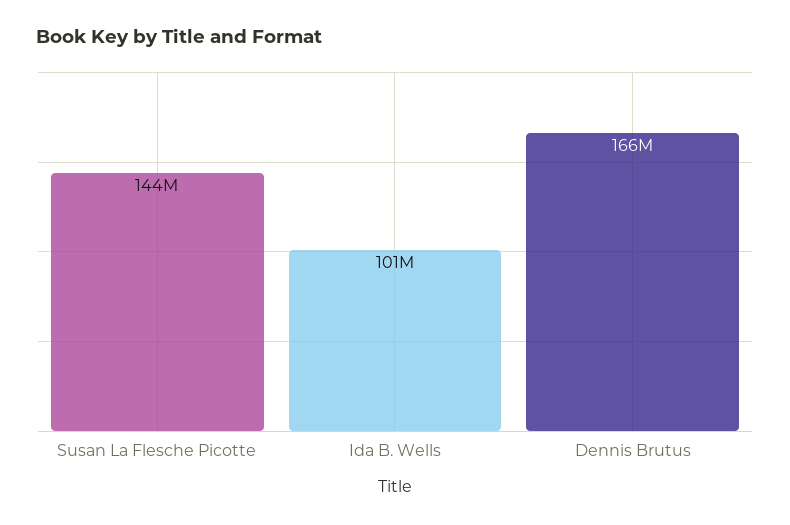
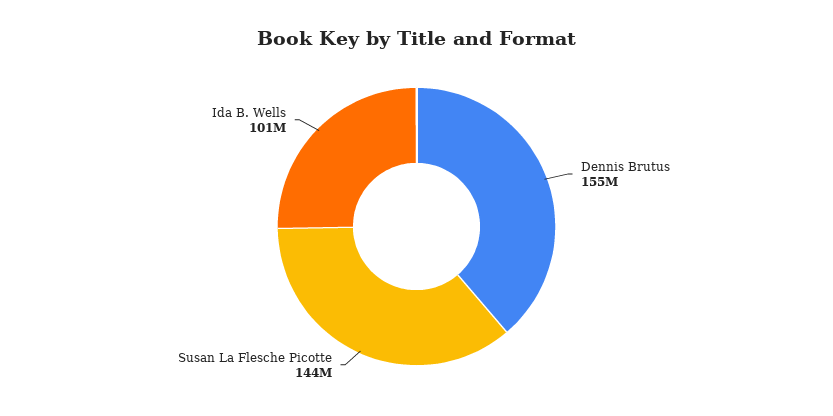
Dennis Brutus: 166000000 -> 155000000

